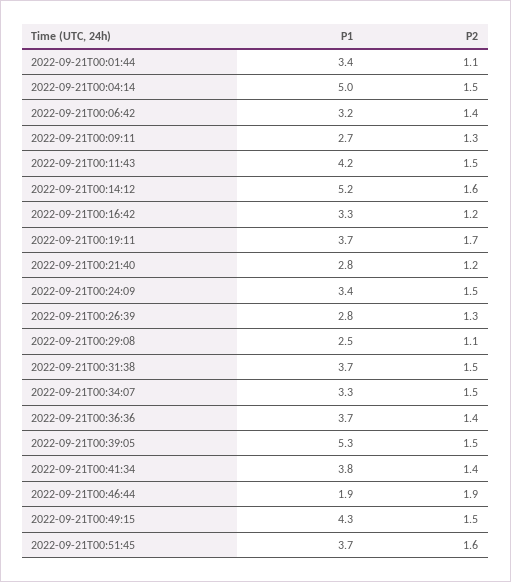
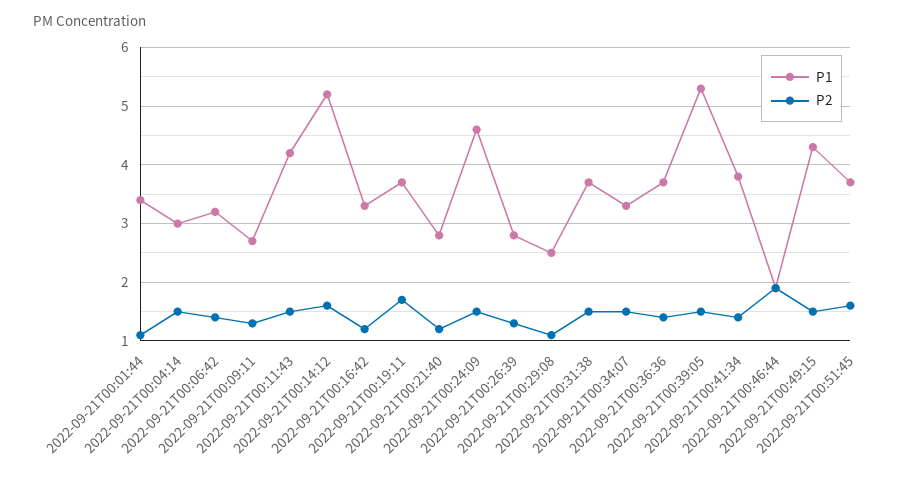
P1, 2022-09-21T00:04:14: 5 -> 3
P1, 2022-09-21T00:24:09: 3.4 -> 4.5

